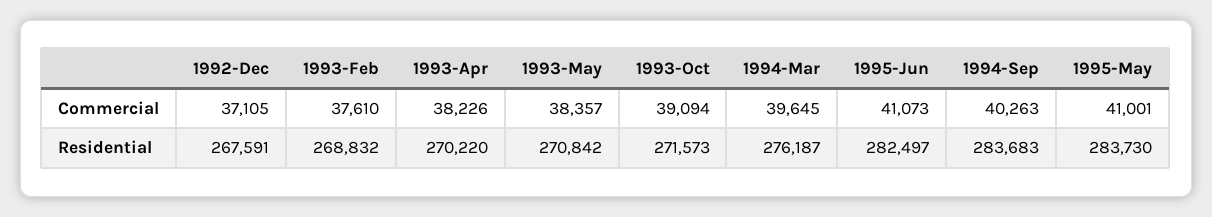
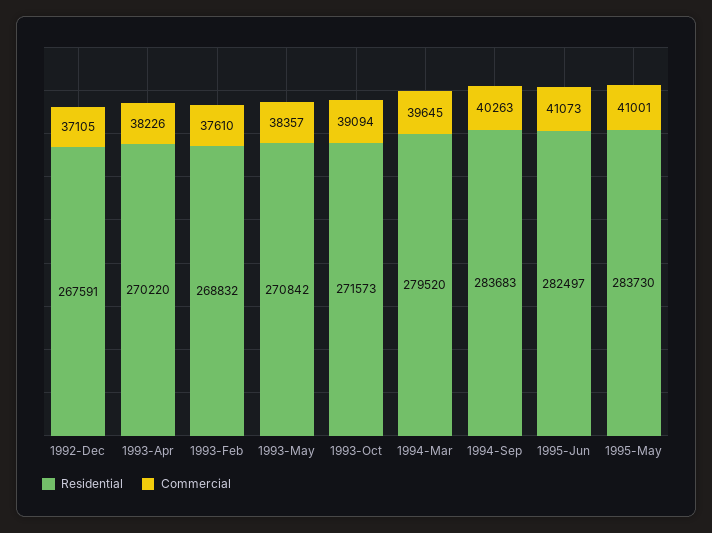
Residential, 1994-Mar: 276187 -> 279520

